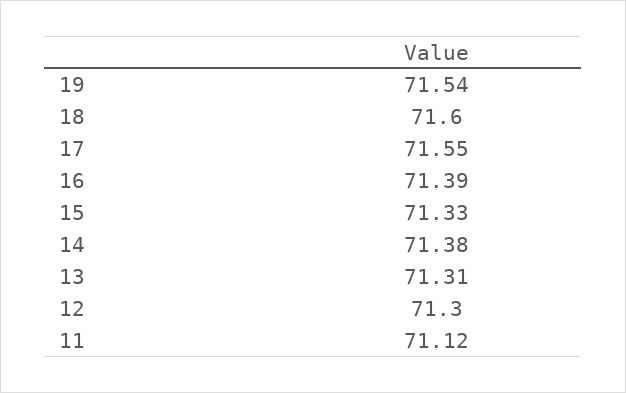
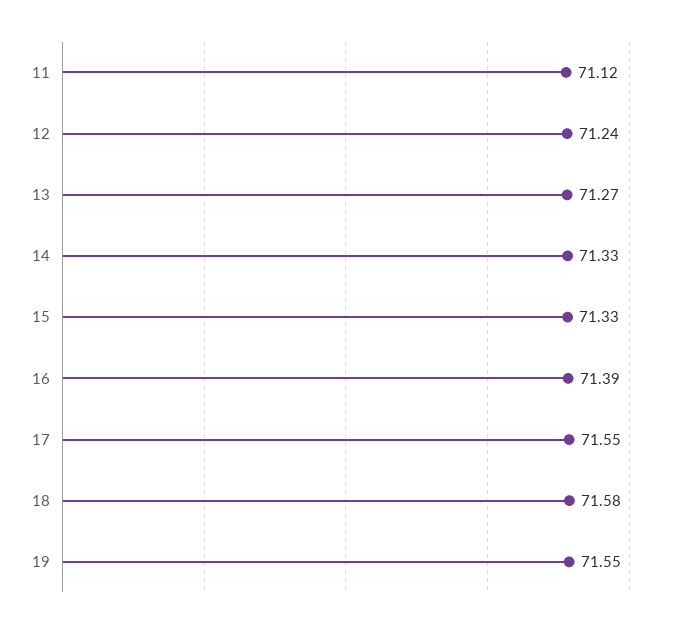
19: 71.54 -> 71.55
18: 71.6 -> 71.58
14: 71.38 -> 71.33
13: 71.31 -> 71.27
12: 71.3 -> 71.24

